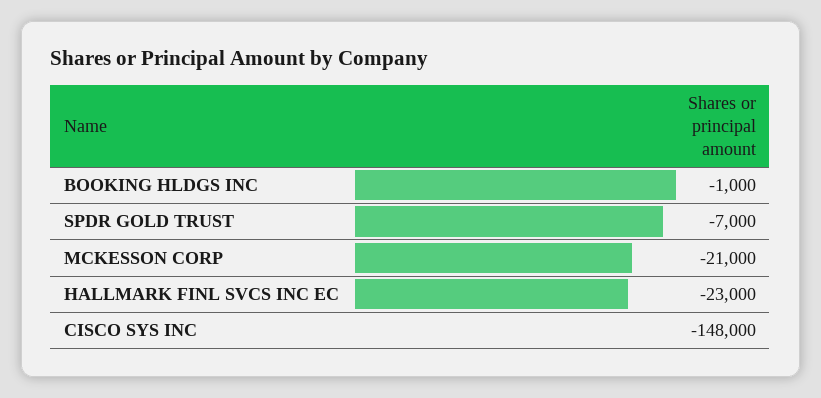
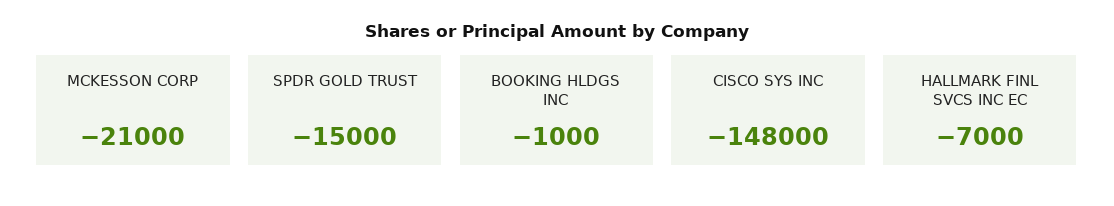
SPDR GOLD TRUST: -7000 -> -15000
HALLMARK FINL SVCS INC EC: -23000 -> -7000

